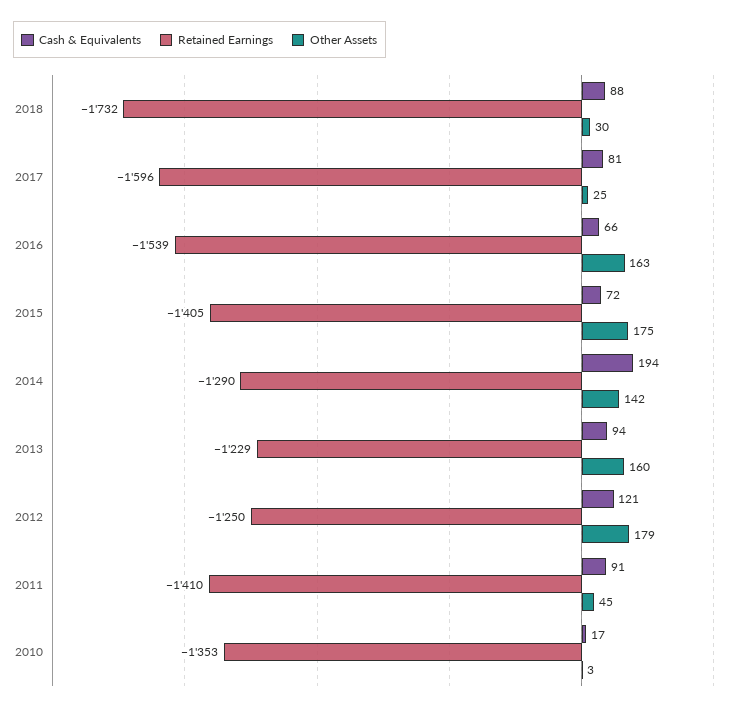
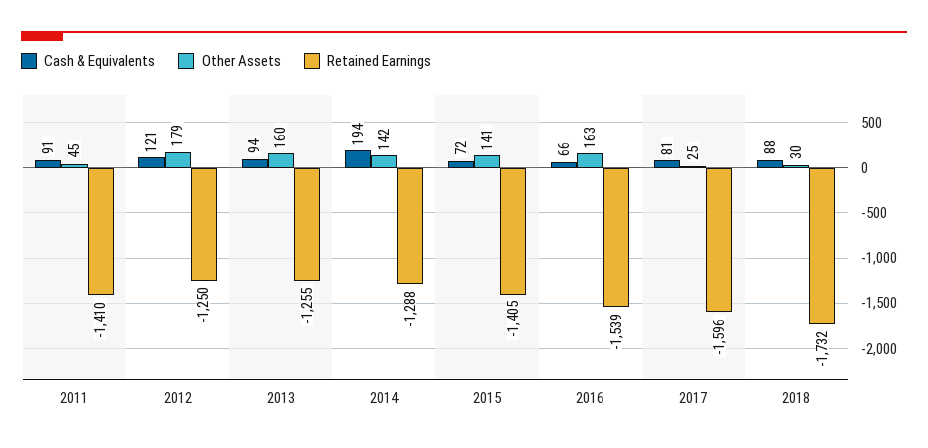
Other Assets, 2015: 175 -> 141
Retained Earnings, 2014: -1290 -> -1288
Retained Earnings, 2013: -1229 -> -1255
Cash & Equivalents, 2010: 17 -> none
Retained Earnings, 2010: -1353 -> none
Other Assets, 2010: 3 -> none

